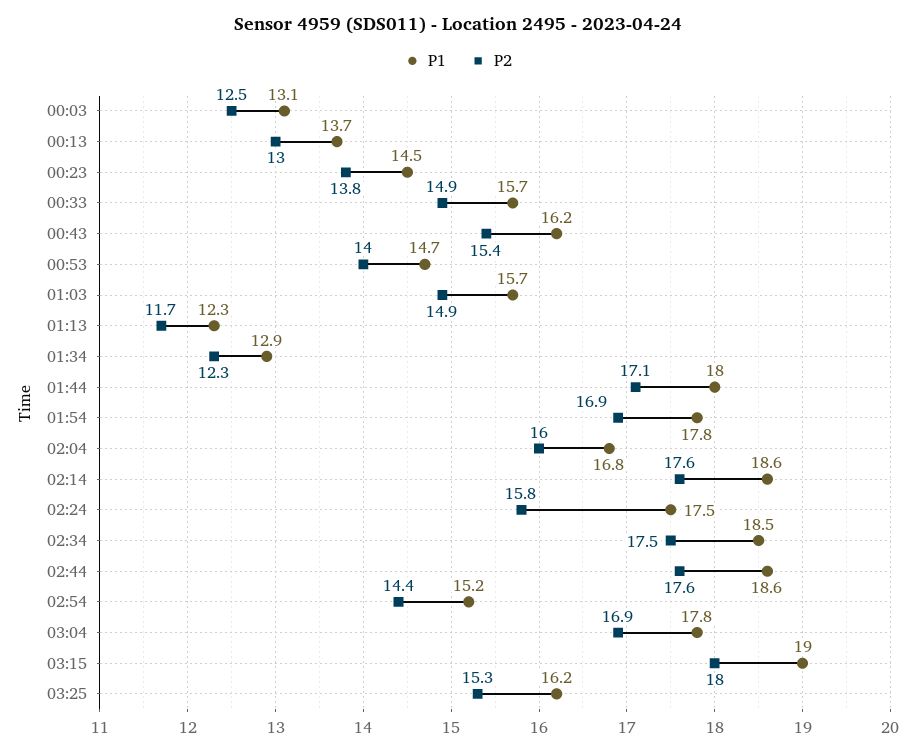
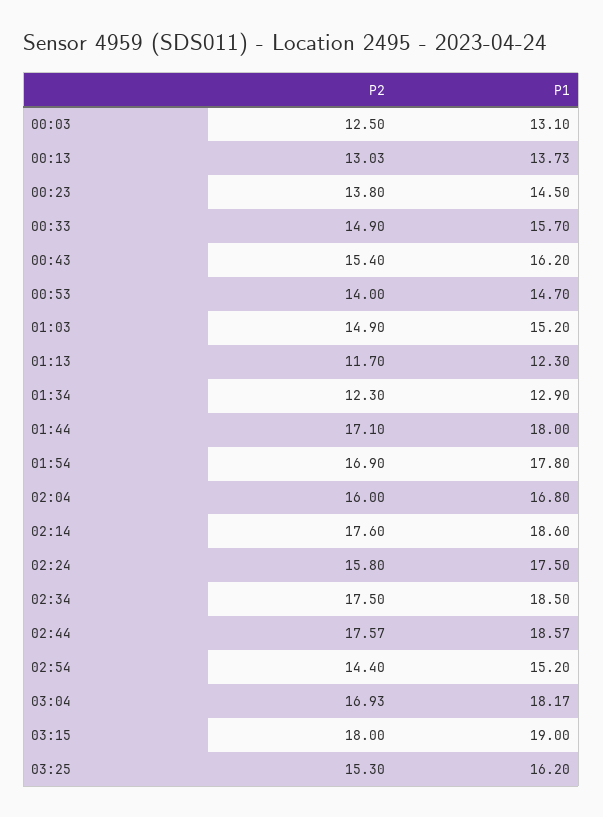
P1, 01:03: 15.7 -> 15.2
P1, 03:04: 17.8 -> 18.17

